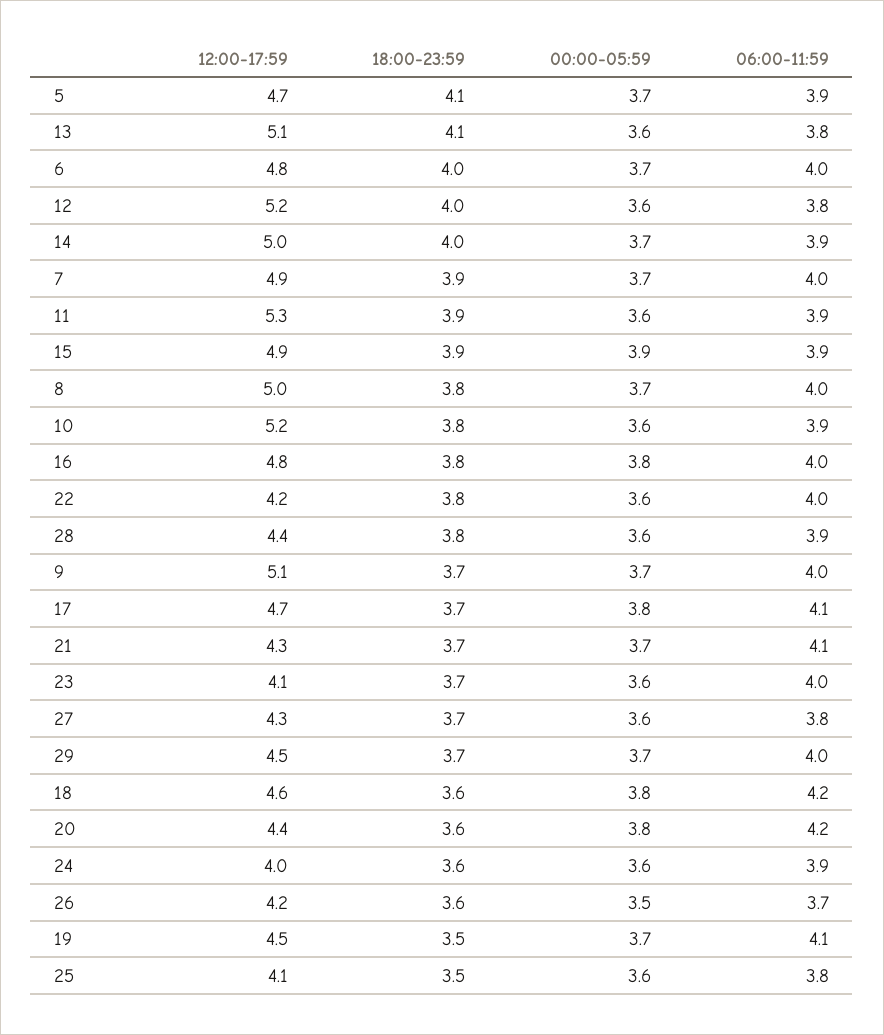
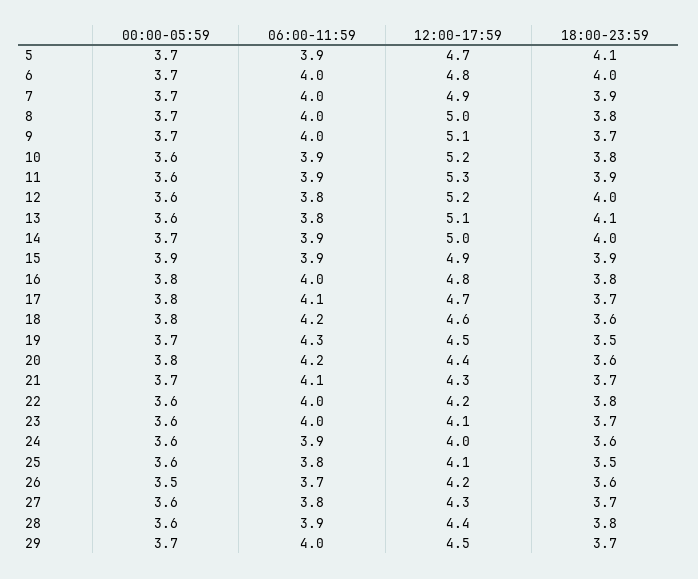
06:00-11:59, 19: 4.1 -> 4.3

